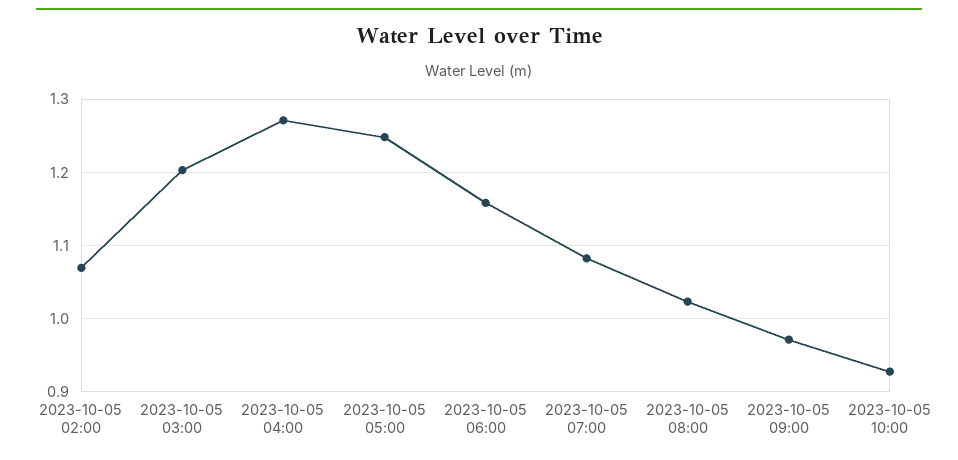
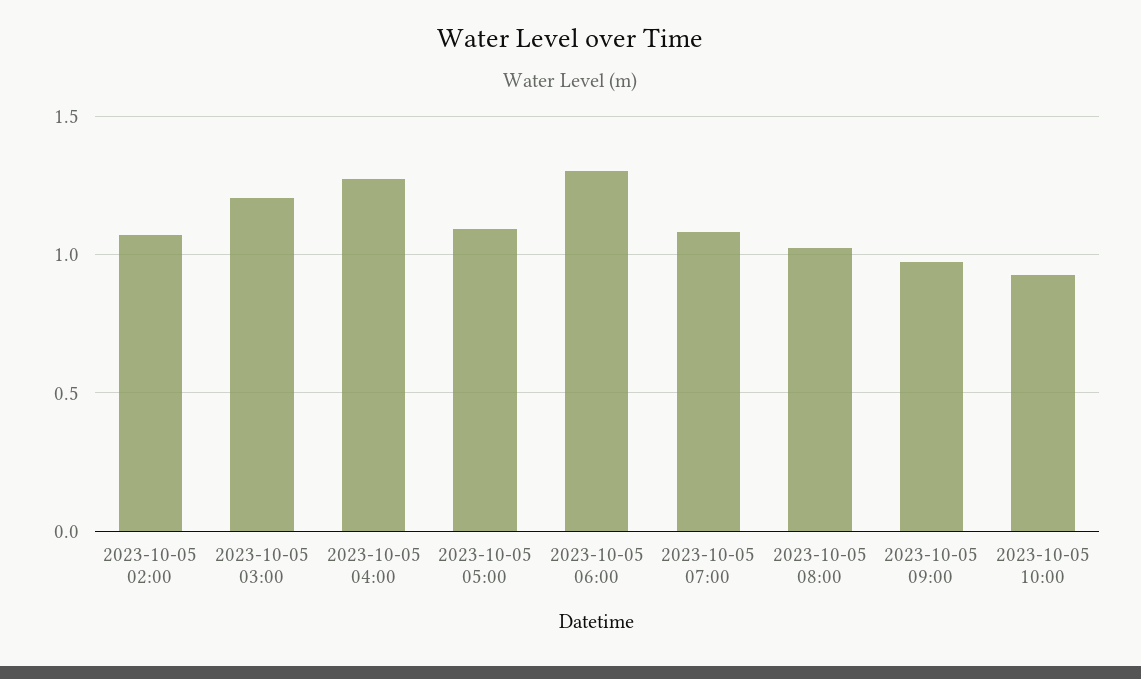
2023-10-05 05:00: 1.25 -> 1.1
2023-10-05 06:00: 1.16 -> 1.3

